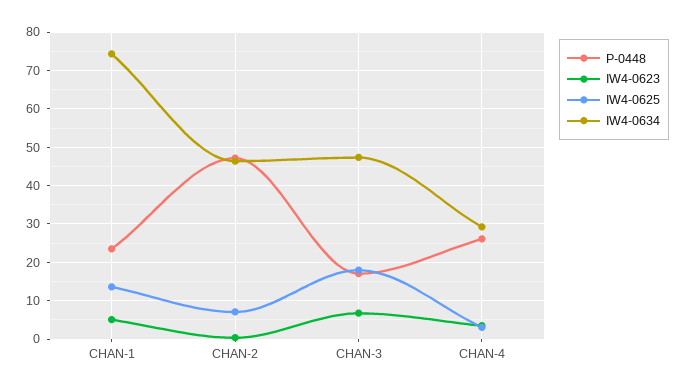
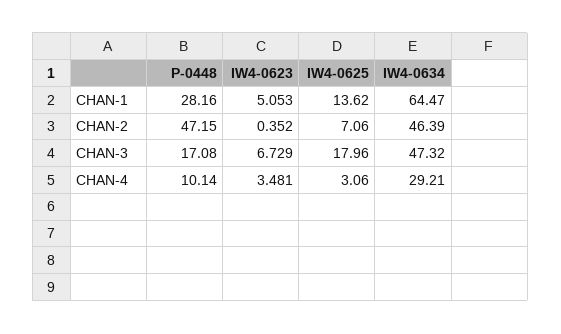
P-0448, CHAN-1: 24 -> 28.16
IW4-0634, CHAN-1: 74 -> 64.47
P-0448, CHAN-4: 26 -> 10.14

